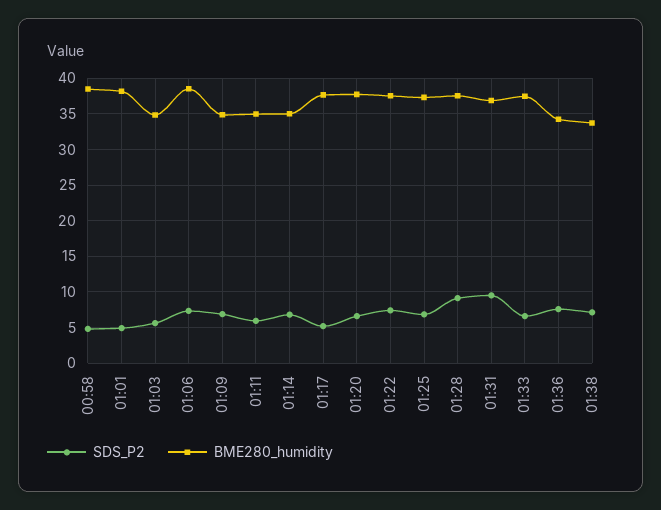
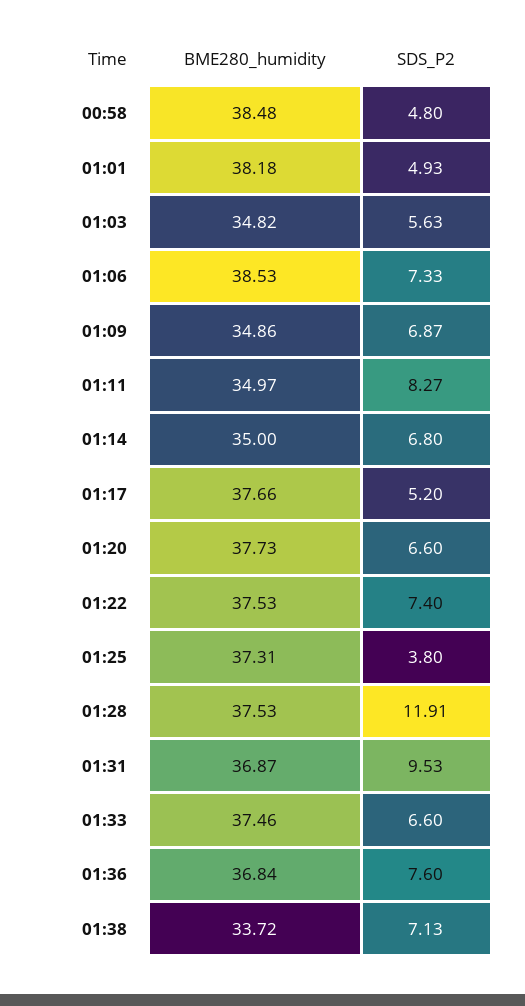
SDS_P2, 01:11: 6 -> 8.27
SDS_P2, 01:25: 7 -> 3.8
SDS_P2, 01:28: 9 -> 11.91
BME280_humidity, 01:36: 34 -> 36.84

